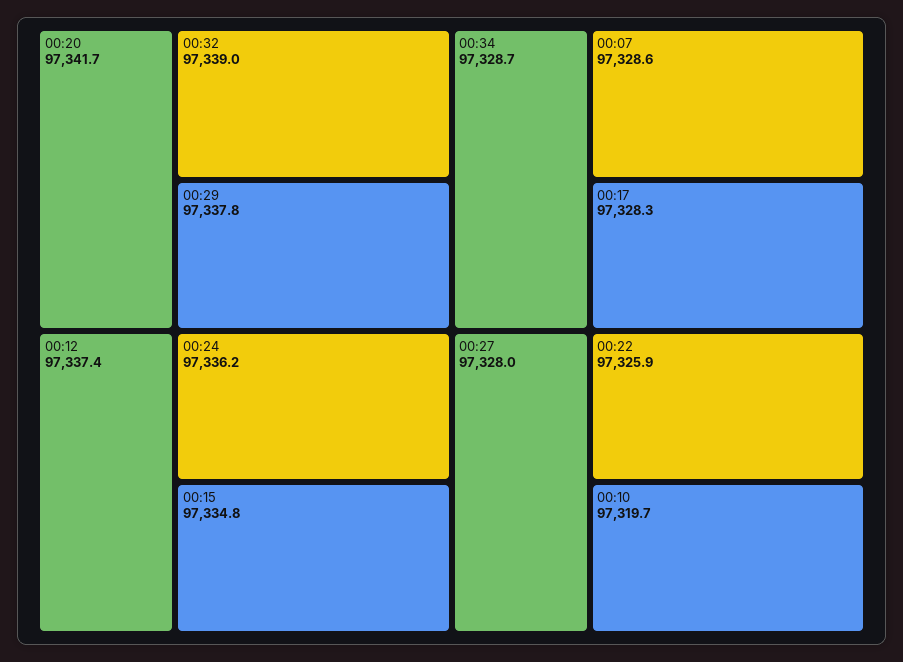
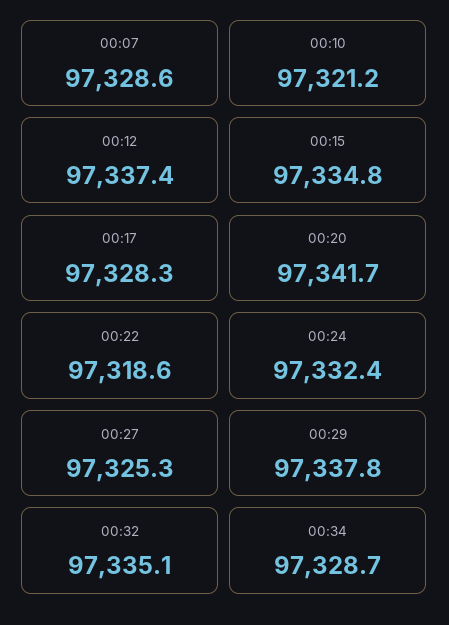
00:32: 97339 -> 97335.1
00:24: 97336.2 -> 97332.4
00:27: 97328 -> 97325.3
00:22: 97325.9 -> 97318.6
00:10: 97319.7 -> 97321.2

